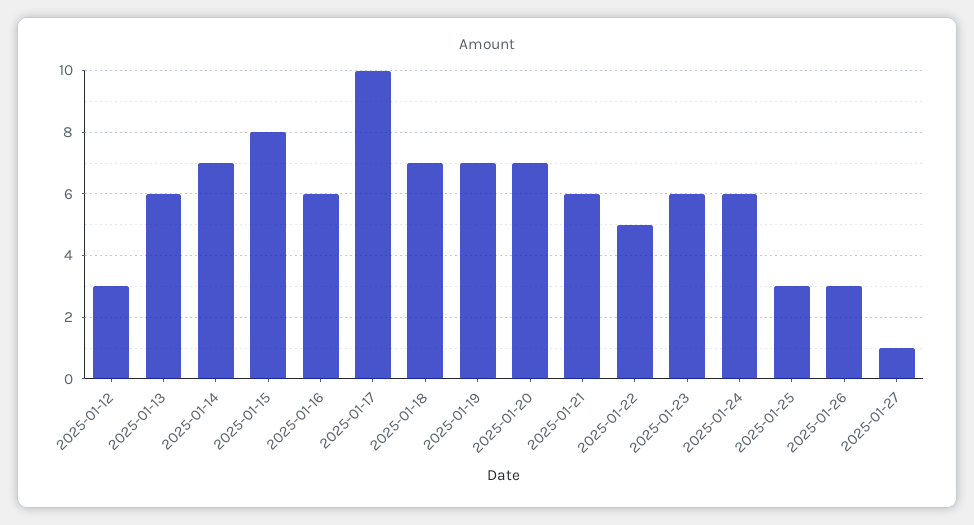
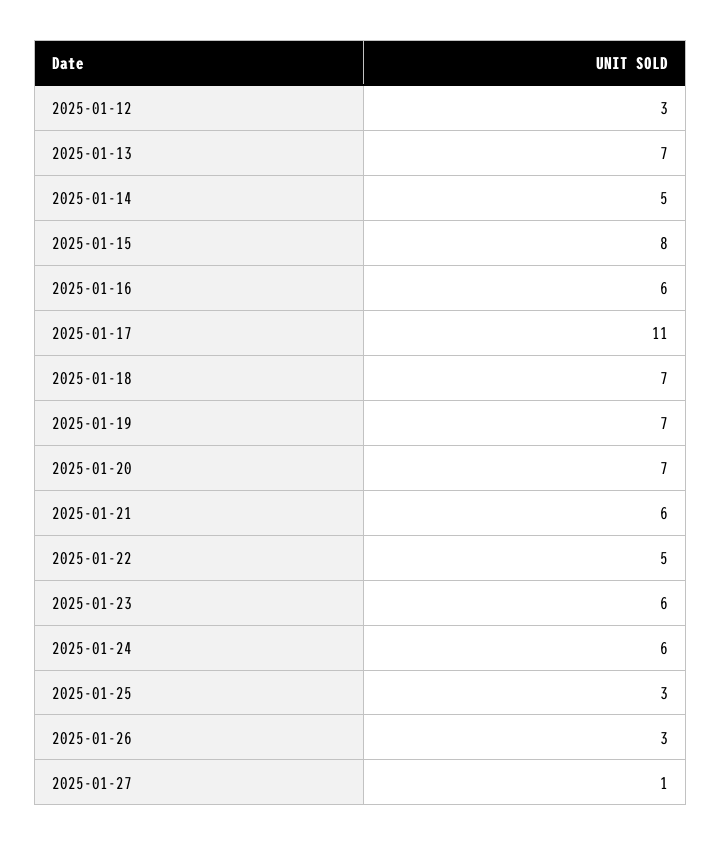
2025-01-13: 6 -> 7
2025-01-14: 7 -> 5
2025-01-17: 10 -> 11

